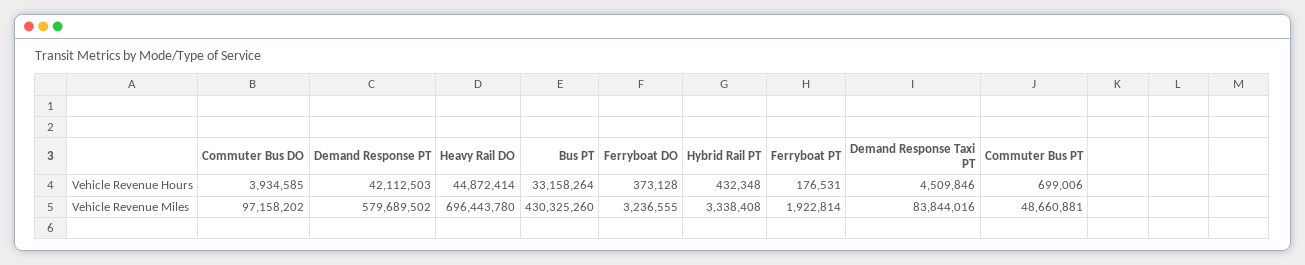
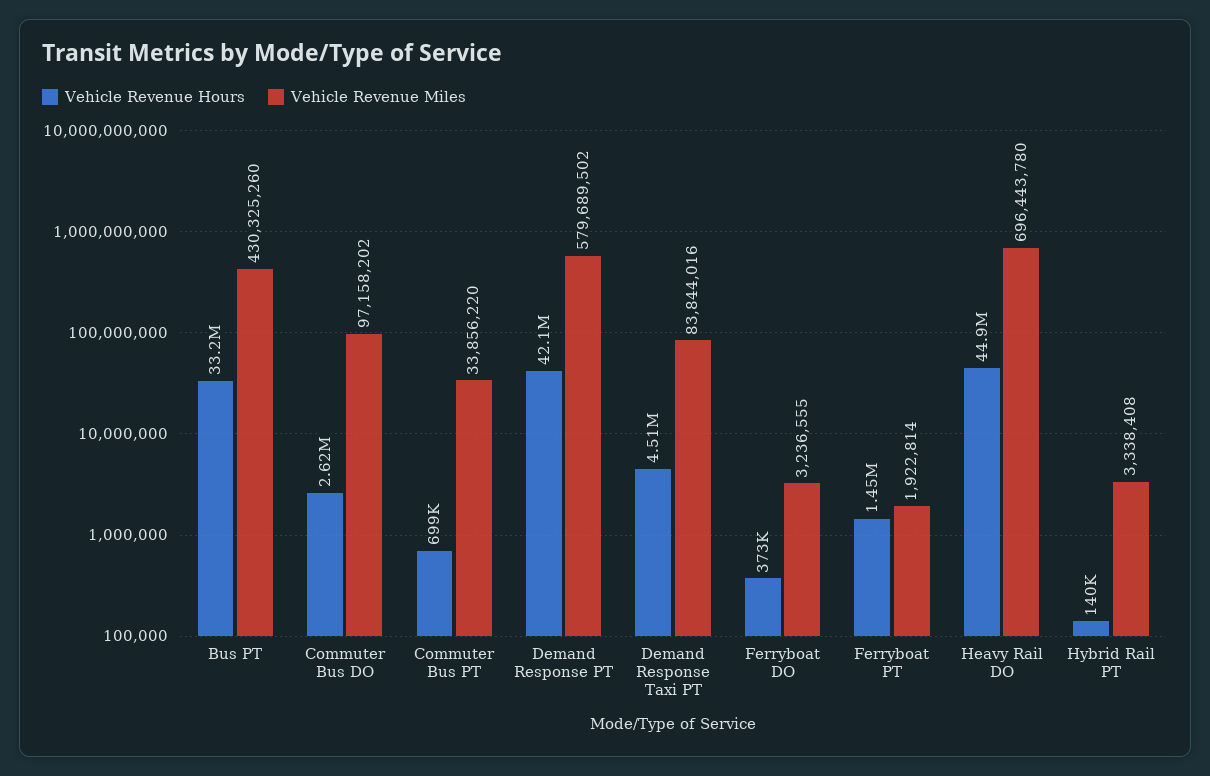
Vehicle Revenue Hours, Commuter Bus DO: 3934585 -> 2620000
Vehicle Revenue Hours, Hybrid Rail PT: 432348 -> 140000
Vehicle Revenue Hours, Ferryboat PT: 176531 -> 1450000
Vehicle Revenue Miles, Commuter Bus PT: 48660881 -> 33856220

